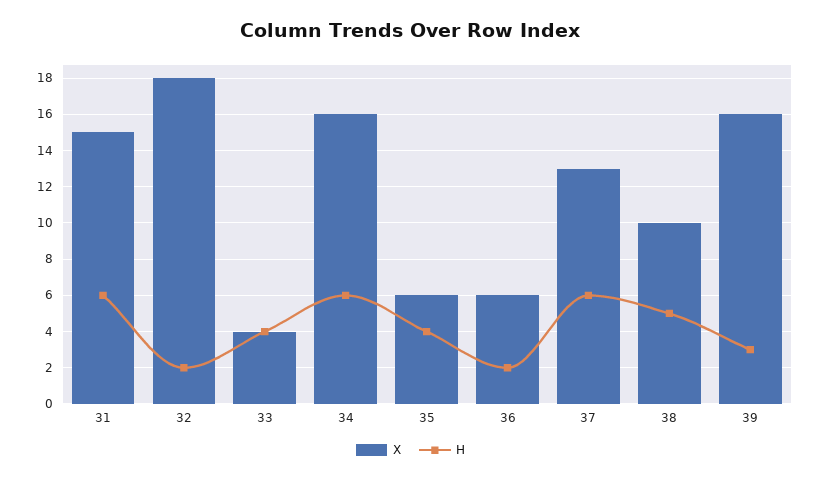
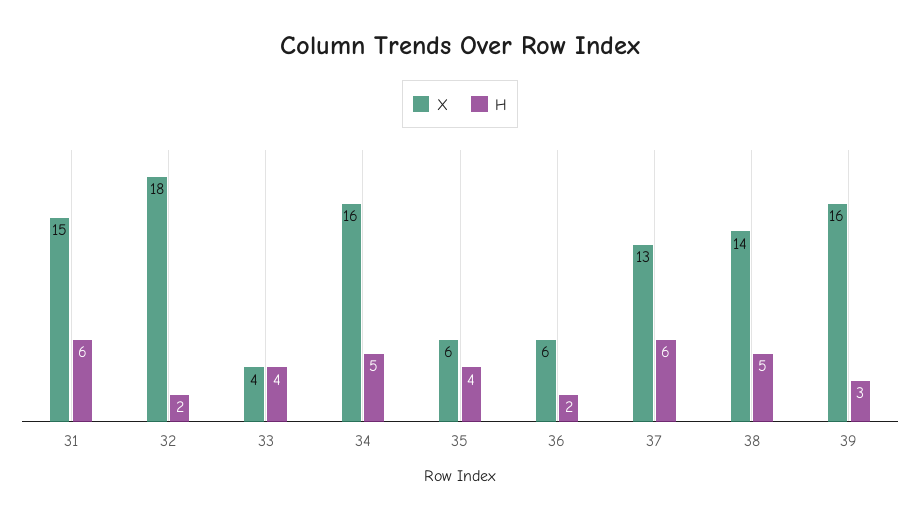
H, 34: 6 -> 5
X, 38: 10 -> 14

